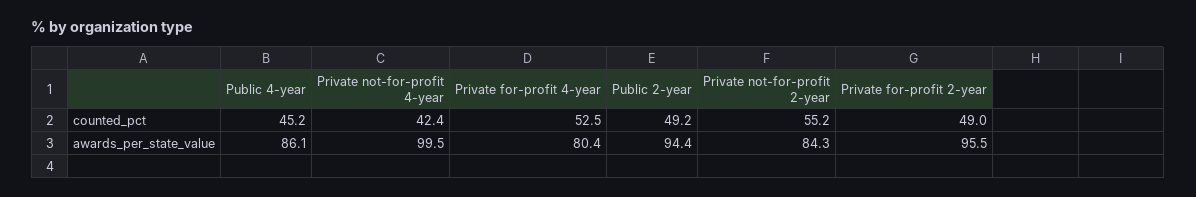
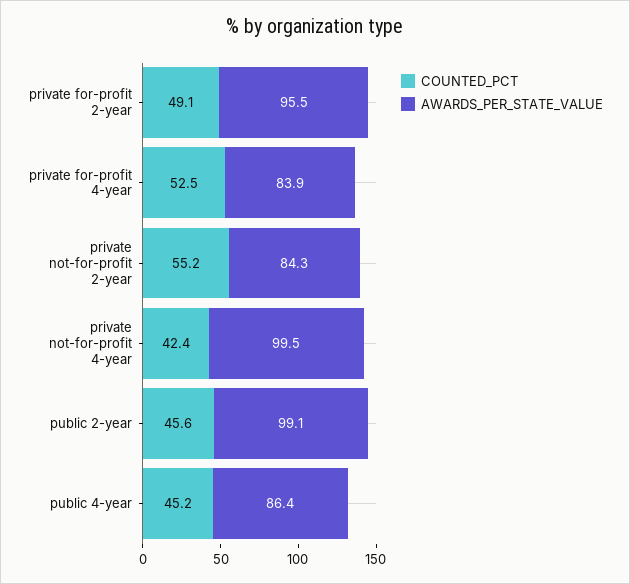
counted_pct, Public 2-year: 49.2 -> 45.6
counted_pct, Private for-profit 2-year: 49 -> 49.1
awards_per_state_value, Public 4-year: 86.1 -> 86.4
awards_per_state_value, Private for-profit 4-year: 80.4 -> 83.9
awards_per_state_value, Public 2-year: 94.4 -> 99.1

